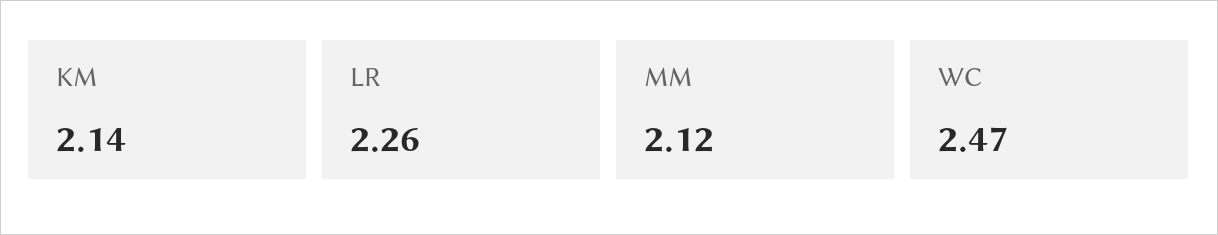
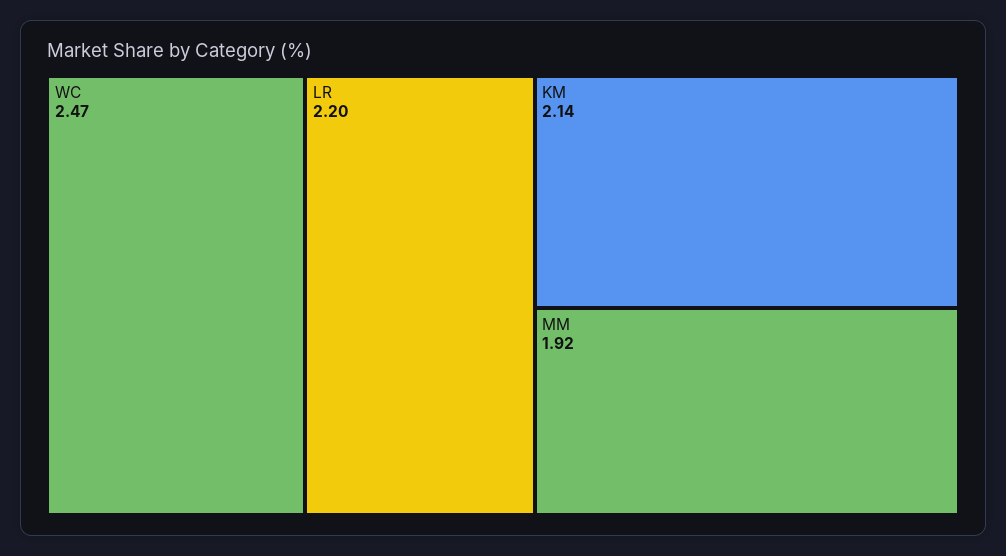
LR: 2.26 -> 2.2
MM: 2.12 -> 1.92

